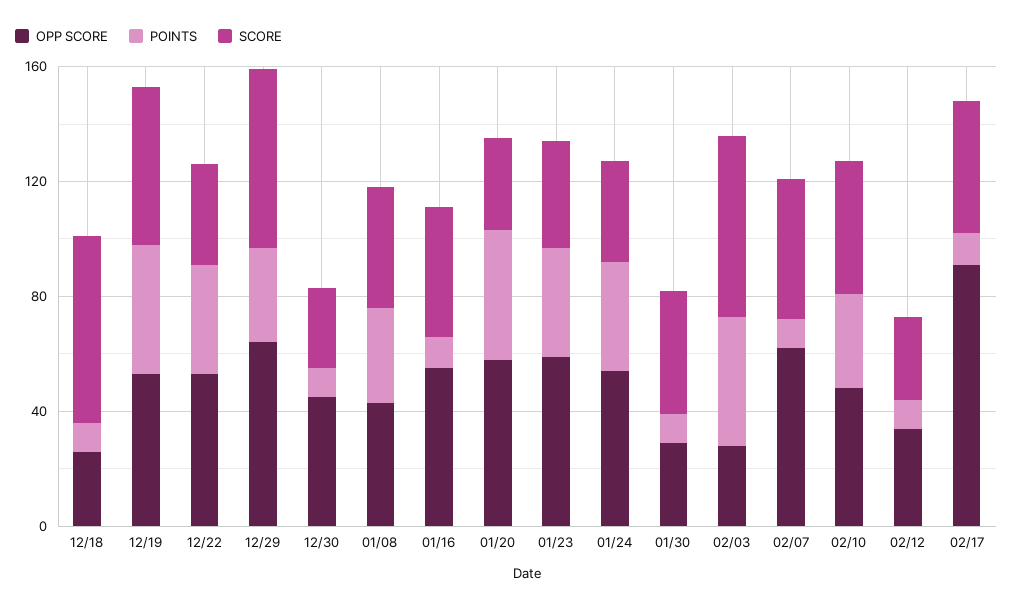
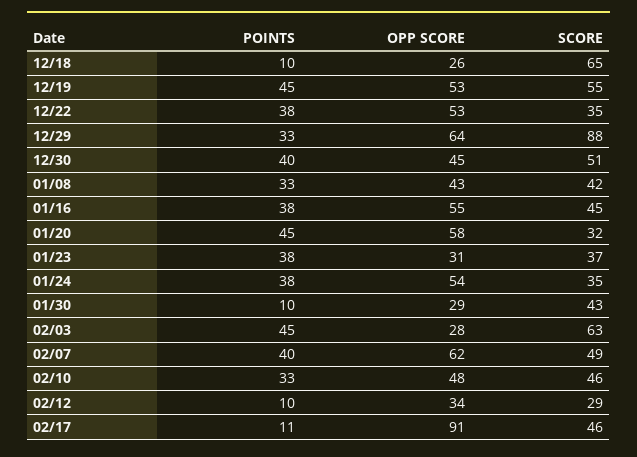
SCORE, 12/29: 60 -> 88
POINTS, 12/30: 10 -> 40
SCORE, 12/30: 30 -> 51
POINTS, 01/16: 10 -> 38
OPP SCORE, 01/23: 60 -> 31
POINTS, 02/07: 10 -> 40

